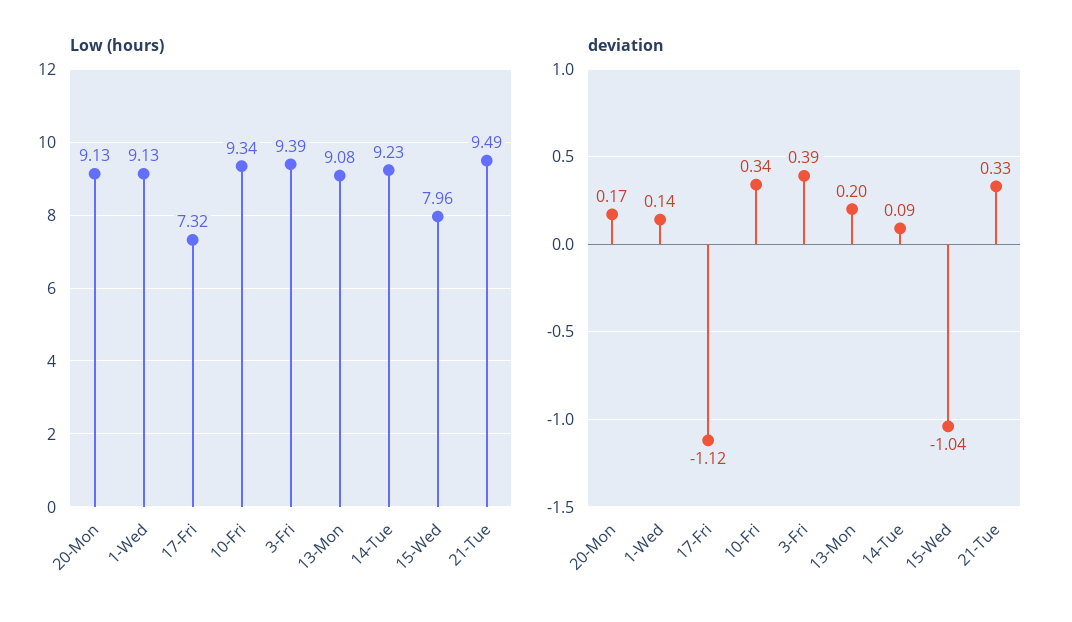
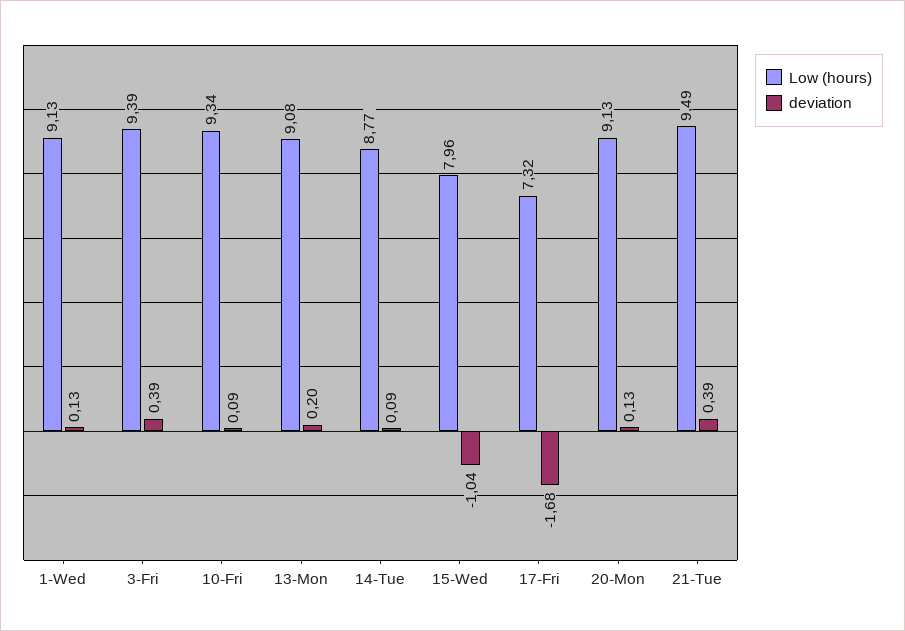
Low (hours), 14-Tue: 9.23 -> 8.77
deviation, 20-Mon: 0.17 -> 0.13
deviation, 1-Wed: 0.14 -> 0.13
deviation, 17-Fri: -1.12 -> -1.68
deviation, 10-Fri: 0.34 -> 0.09
deviation, 21-Tue: 0.33 -> 0.39

